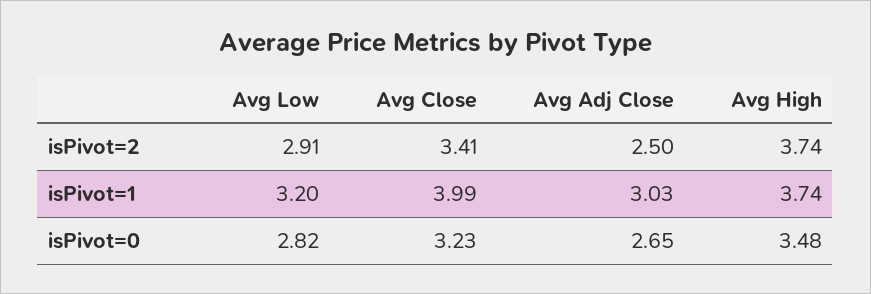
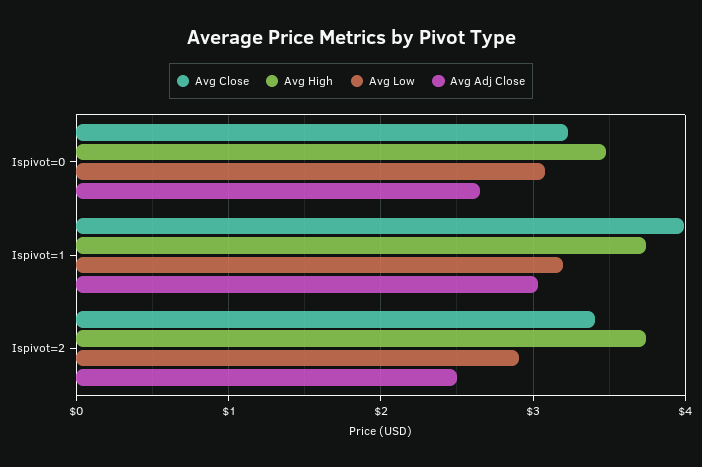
Avg Low, isPivot=0: 2.82 -> 3.1

